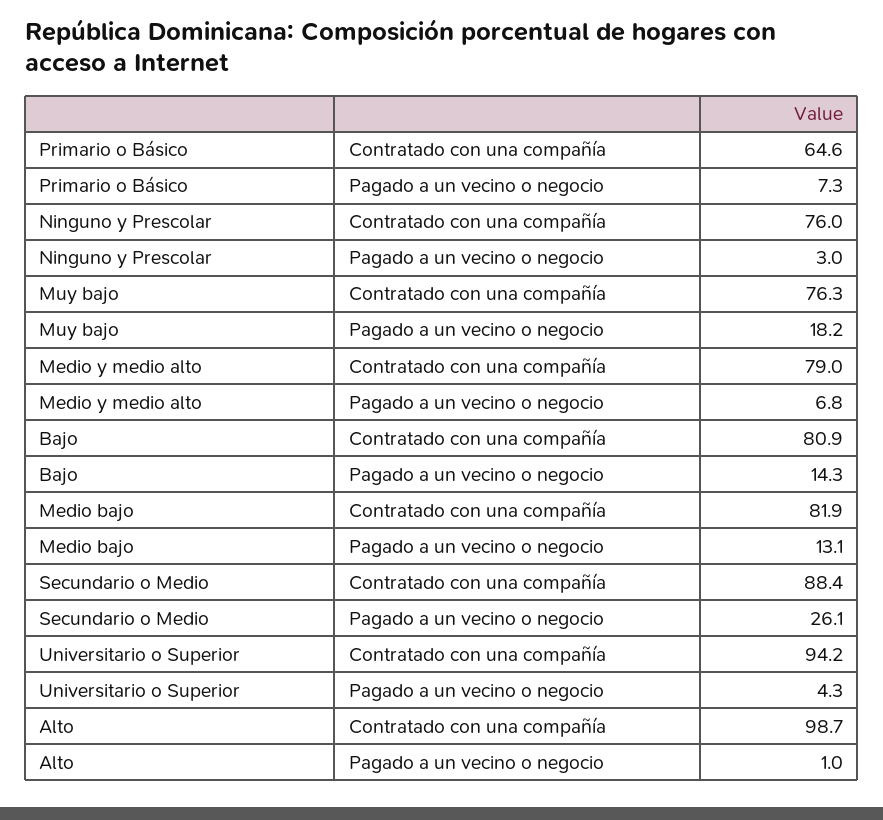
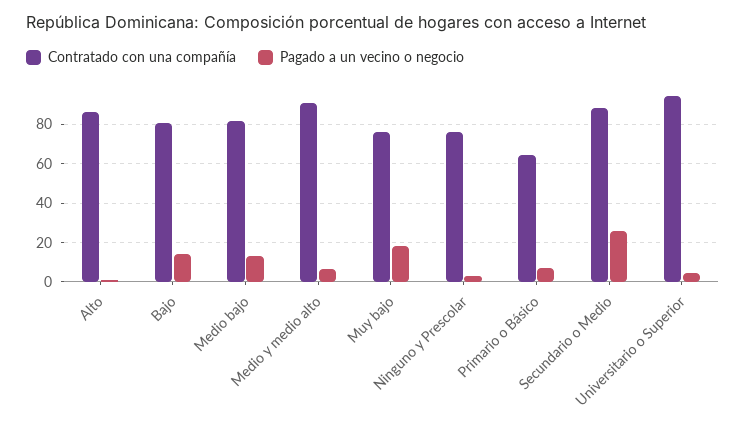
Contratado con una compañía, Medio y medio alto: 79 -> 90
Contratado con una compañía, Alto: 98.7 -> 85

